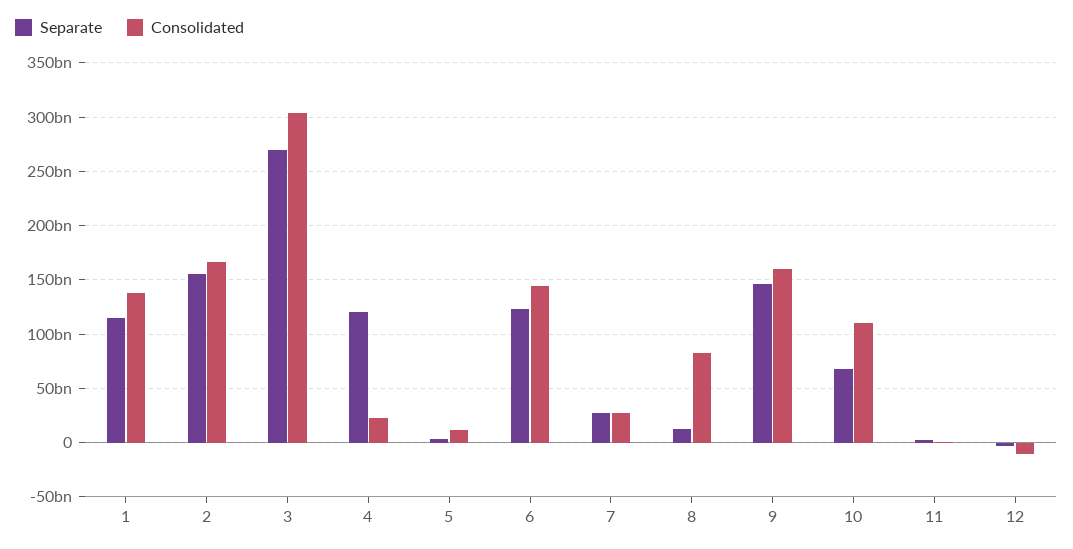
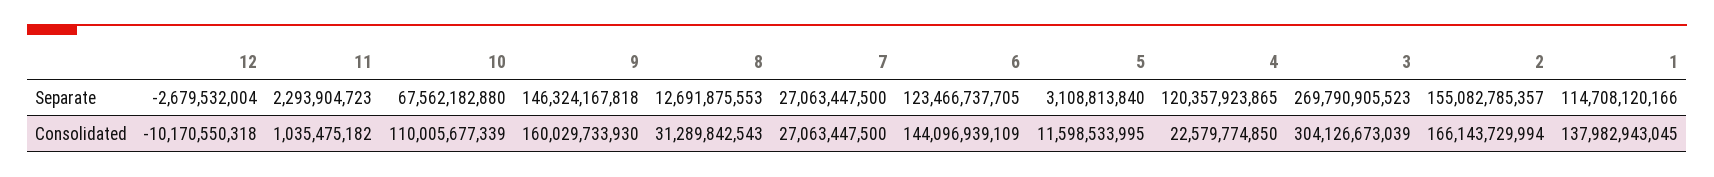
Consolidated, 8: 80000000000 -> 31289842543

